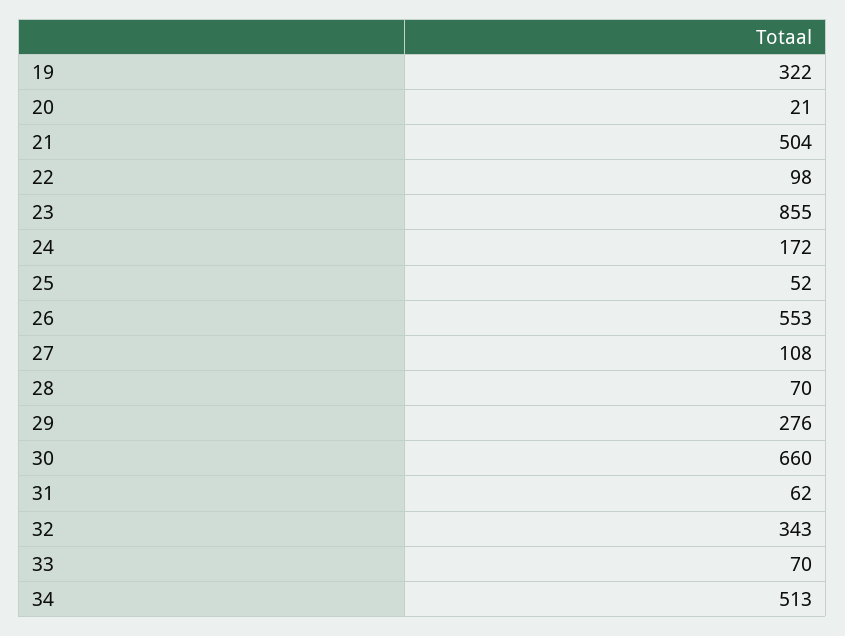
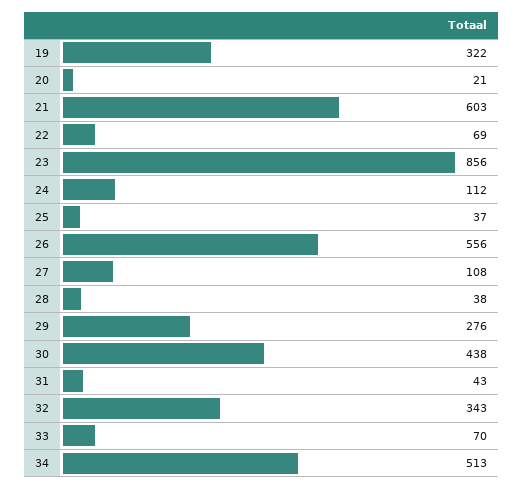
21: 504 -> 603
22: 98 -> 69
23: 855 -> 856
24: 172 -> 112
25: 52 -> 37
26: 553 -> 556
28: 70 -> 38
30: 660 -> 438
31: 62 -> 43

